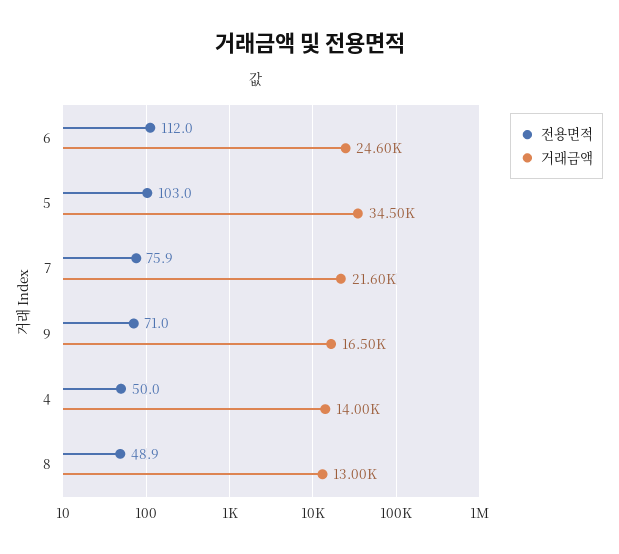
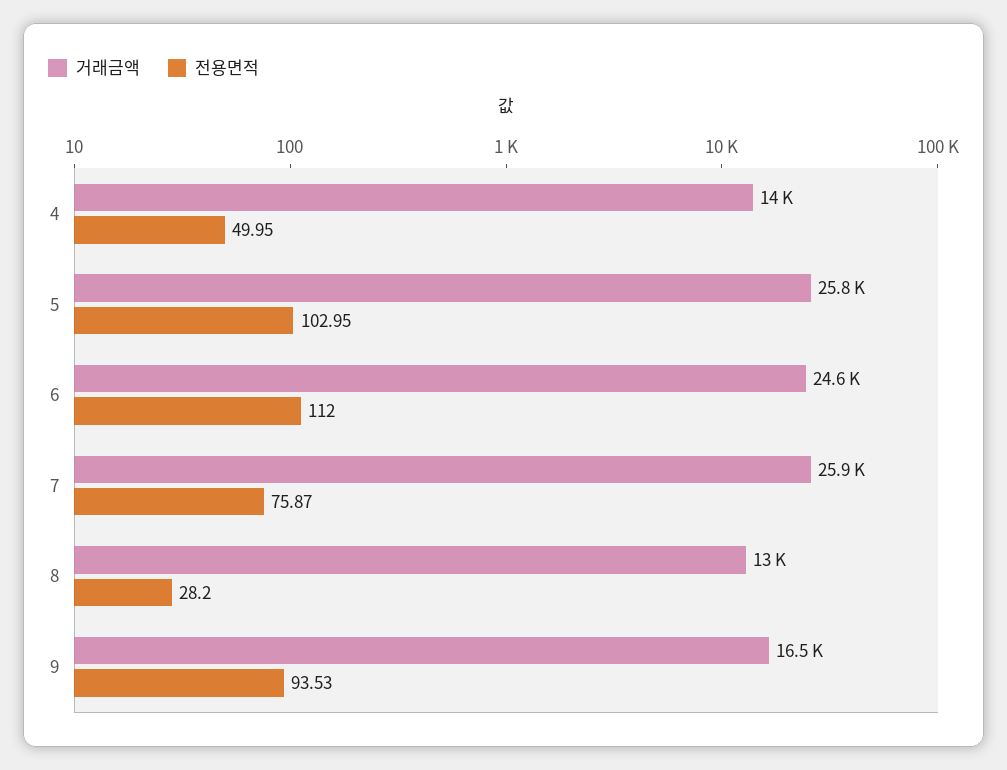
거래금액, 5: 34500 -> 25800
거래금액, 7: 21600 -> 25900
전용면적, 9: 71 -> 93.53
전용면적, 8: 48.9 -> 28.2

